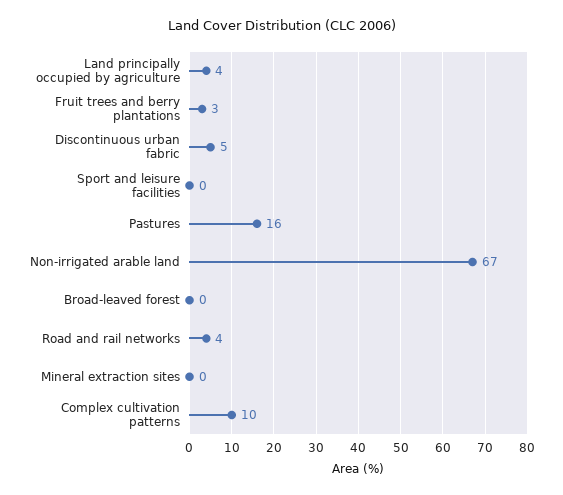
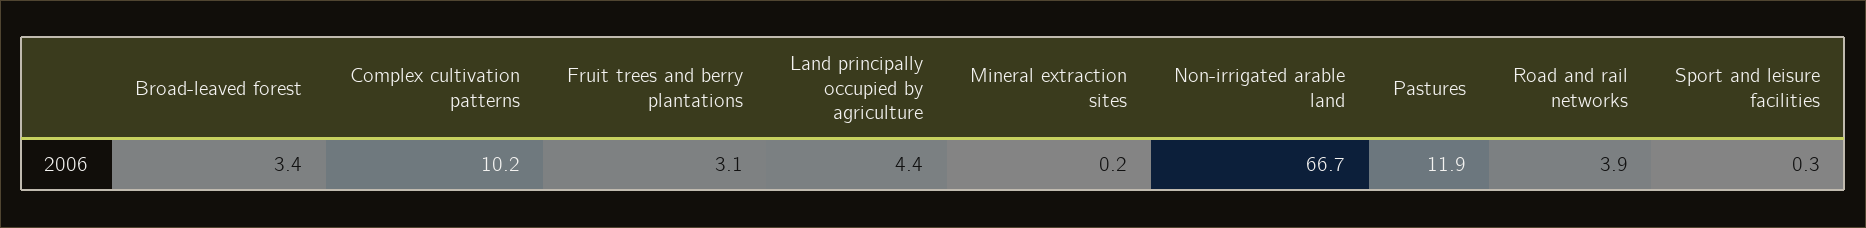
Discontinuous urban fabric: 5 -> none
Pastures: 16 -> 11.9
Broad-leaved forest: 0 -> 3.4

